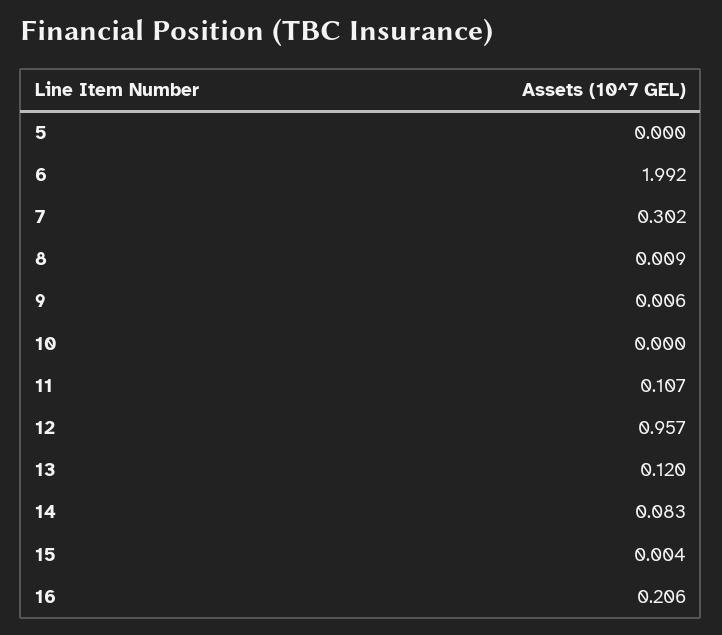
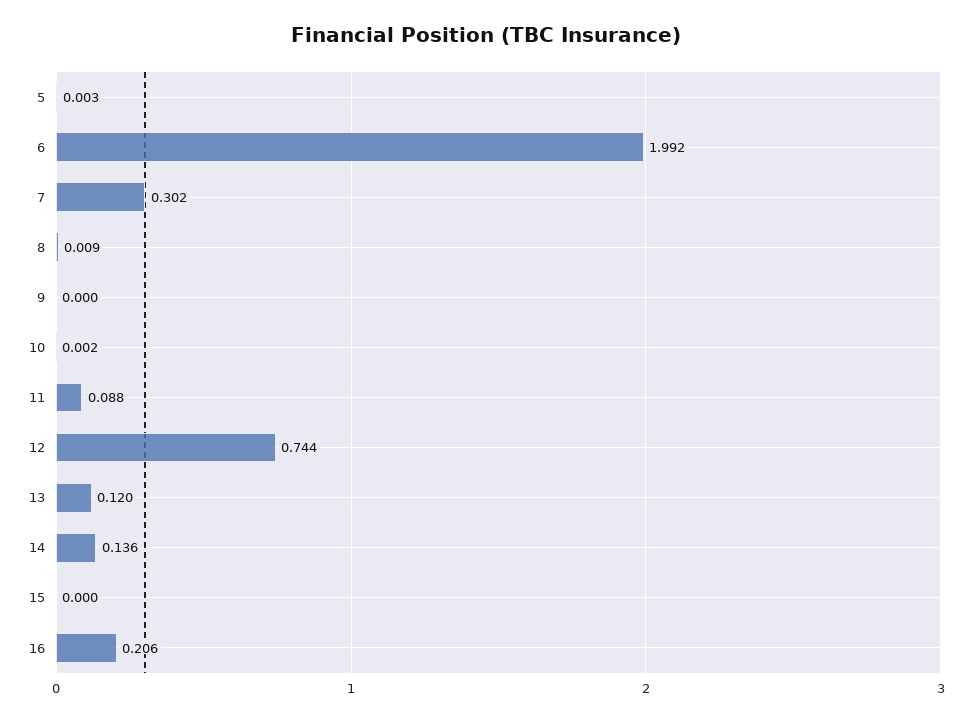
5: 0 -> 0.003
9: 0.006 -> 0
10: 0 -> 0.002
11: 0.107 -> 0.088
12: 0.957 -> 0.744
14: 0.083 -> 0.136
15: 0.004 -> 0

